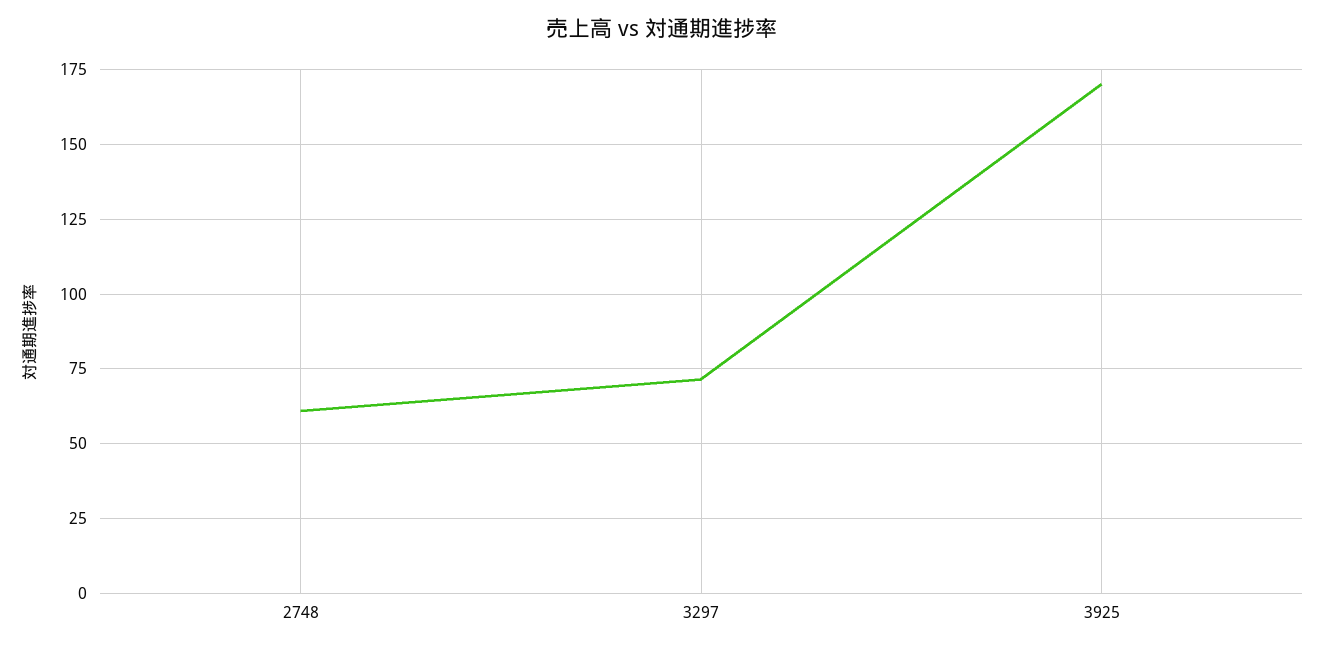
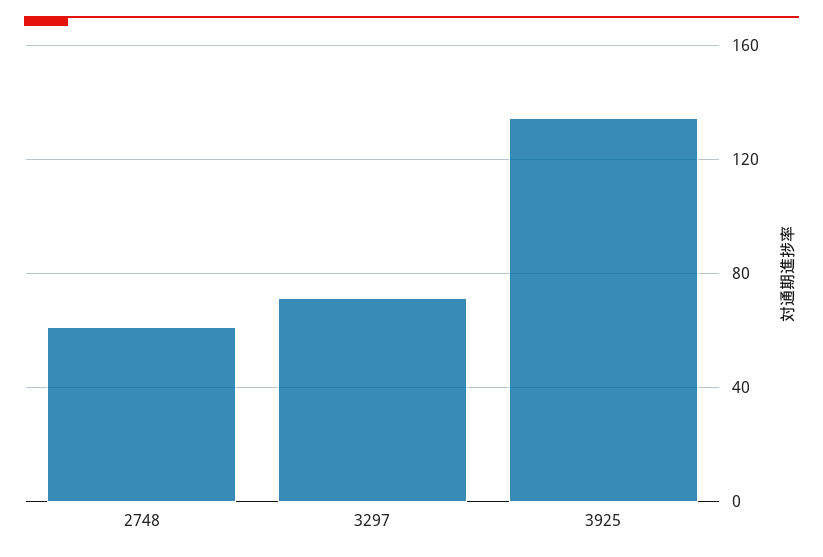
3925: 170 -> 135

